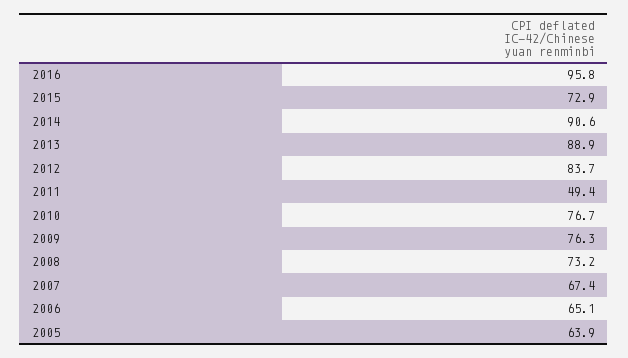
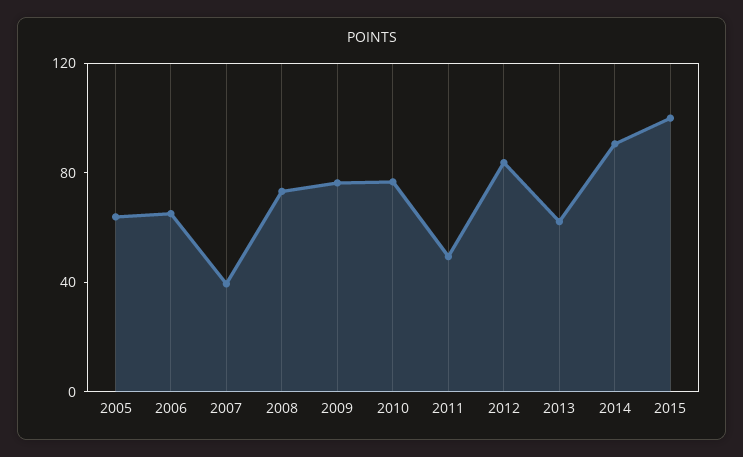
2016: 95.8 -> none
2015: 72.9 -> 100
2013: 88.9 -> 60
2007: 67.4 -> 40

